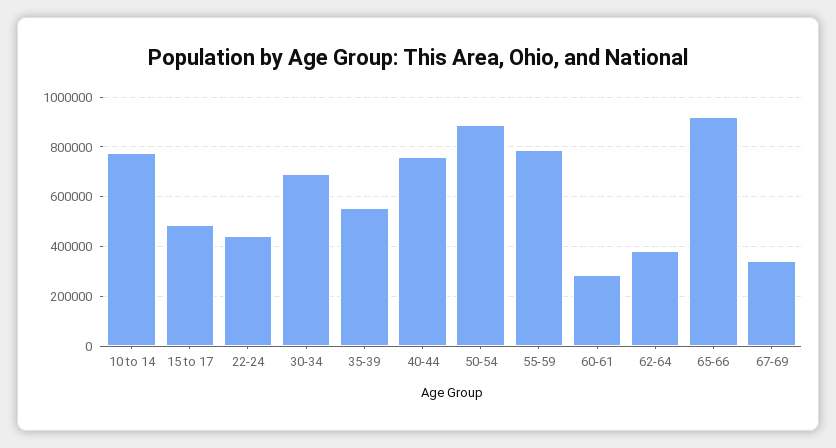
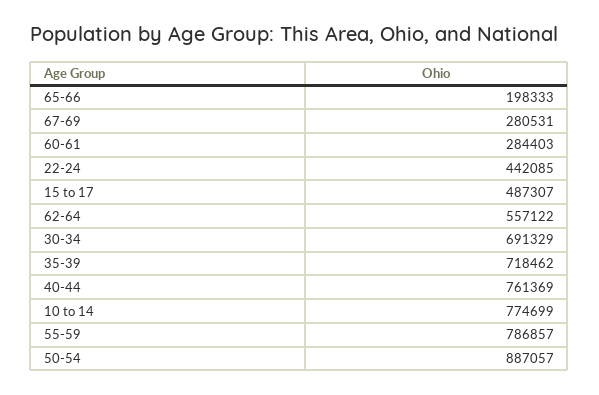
35-39: 550000 -> 718462
62-64: 375000 -> 557122
65-66: 925000 -> 198333
67-69: 350000 -> 280531

